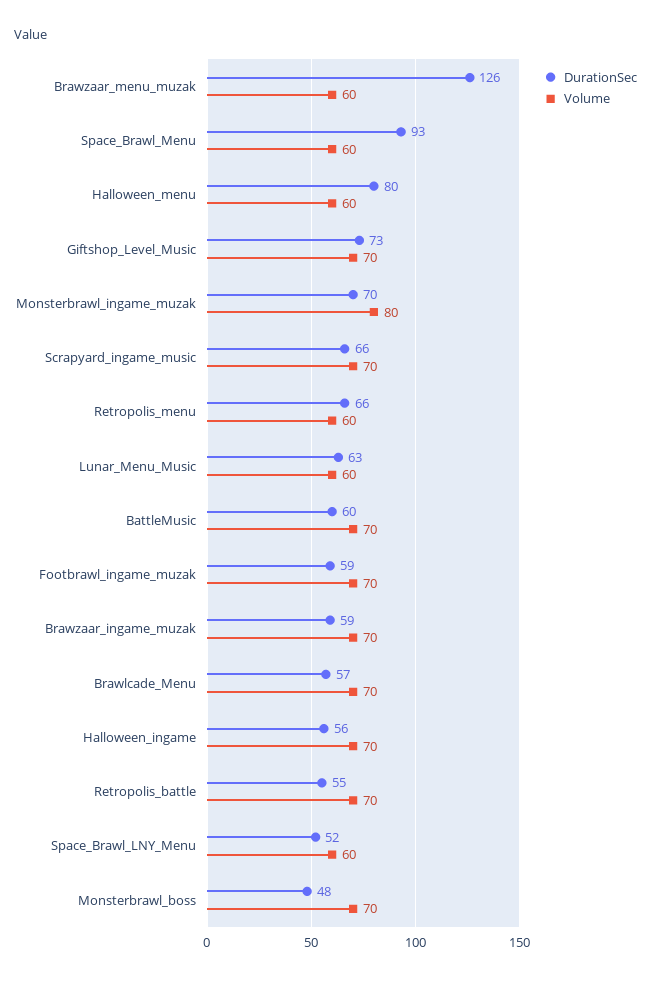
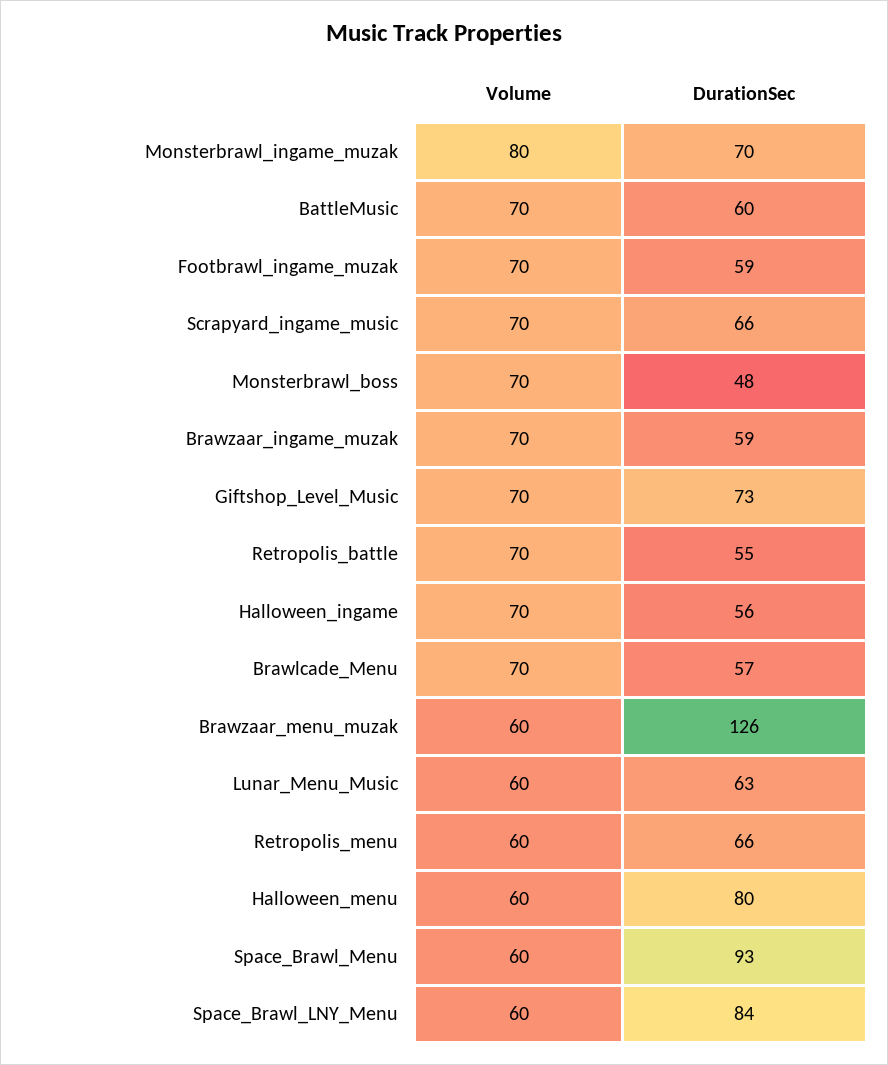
DurationSec, Space_Brawl_LNY_Menu: 52 -> 84

